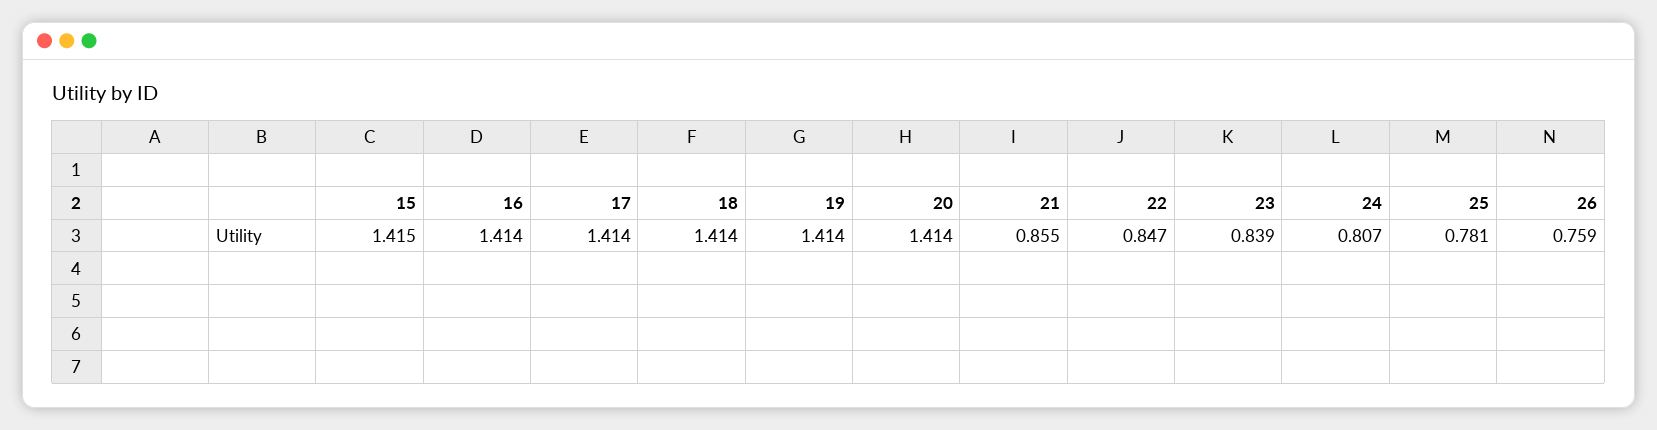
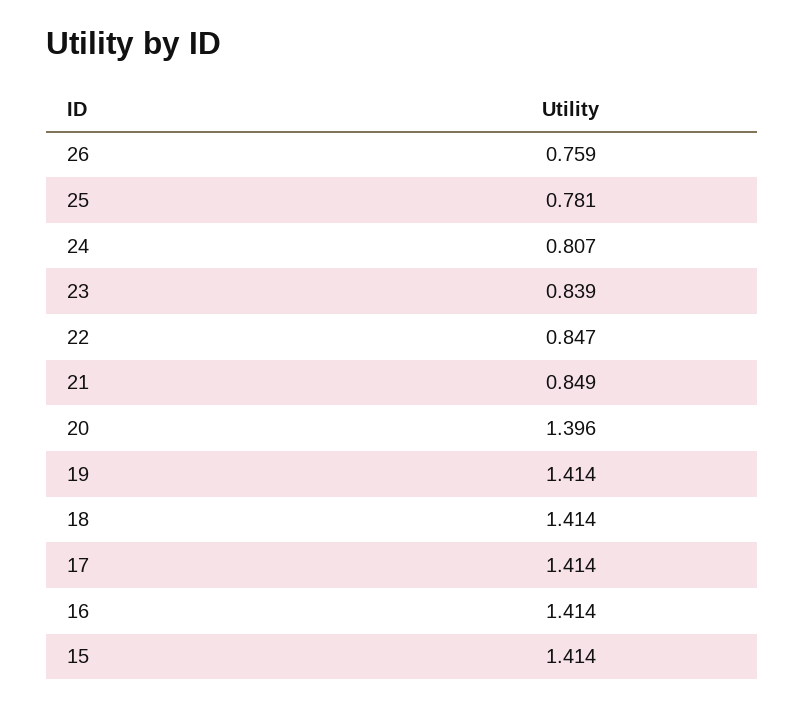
15: 1.415 -> 1.414
20: 1.414 -> 1.396
21: 0.855 -> 0.849

